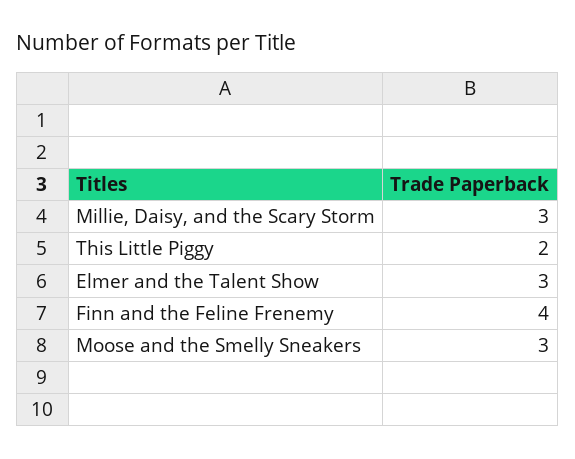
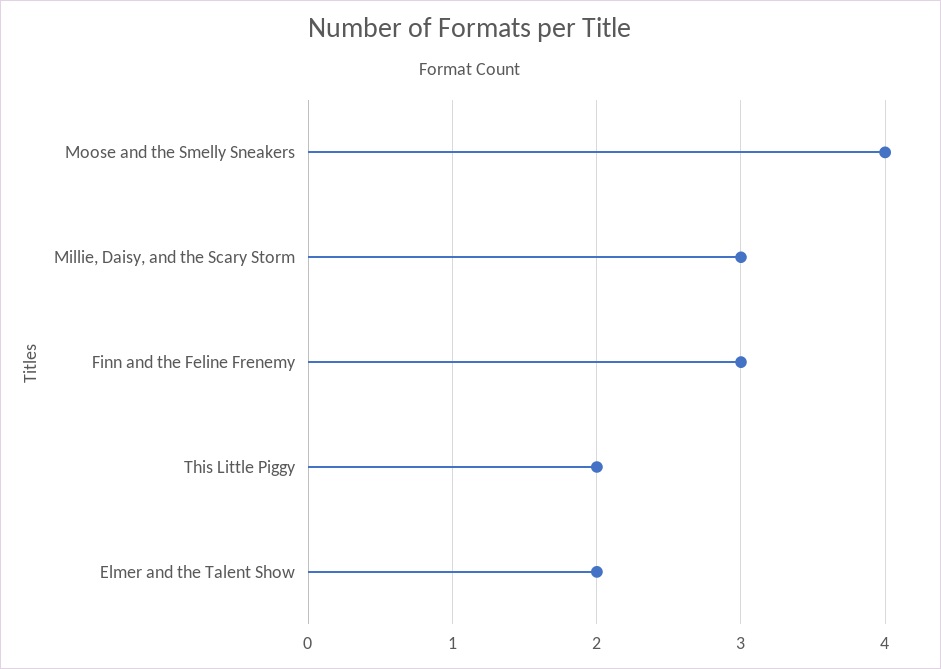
Elmer and the Talent Show: 3 -> 2
Finn and the Feline Frenemy: 4 -> 3
Moose and the Smelly Sneakers: 3 -> 4

